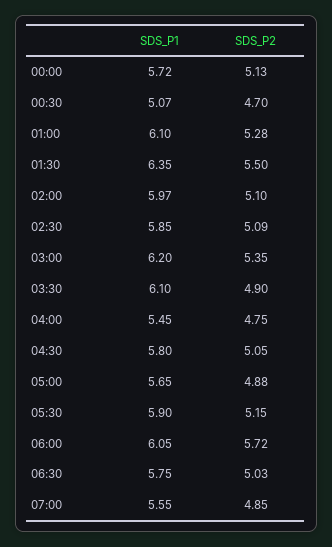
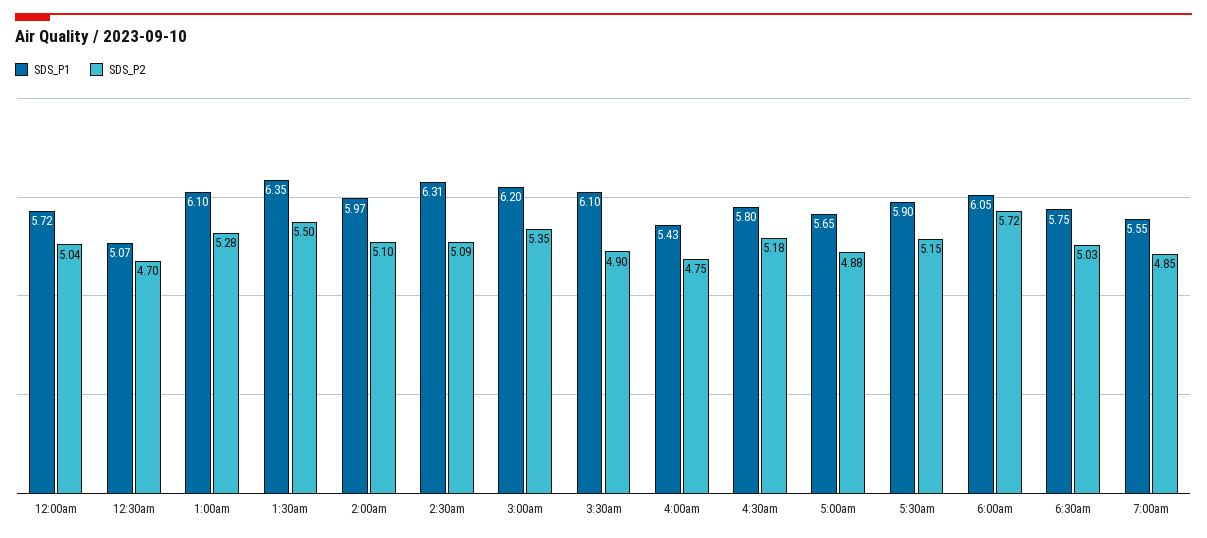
SDS_P2, 00:00: 5.13 -> 5.04
SDS_P1, 02:30: 5.85 -> 6.31
SDS_P1, 04:00: 5.45 -> 5.43
SDS_P2, 04:30: 5.05 -> 5.18

